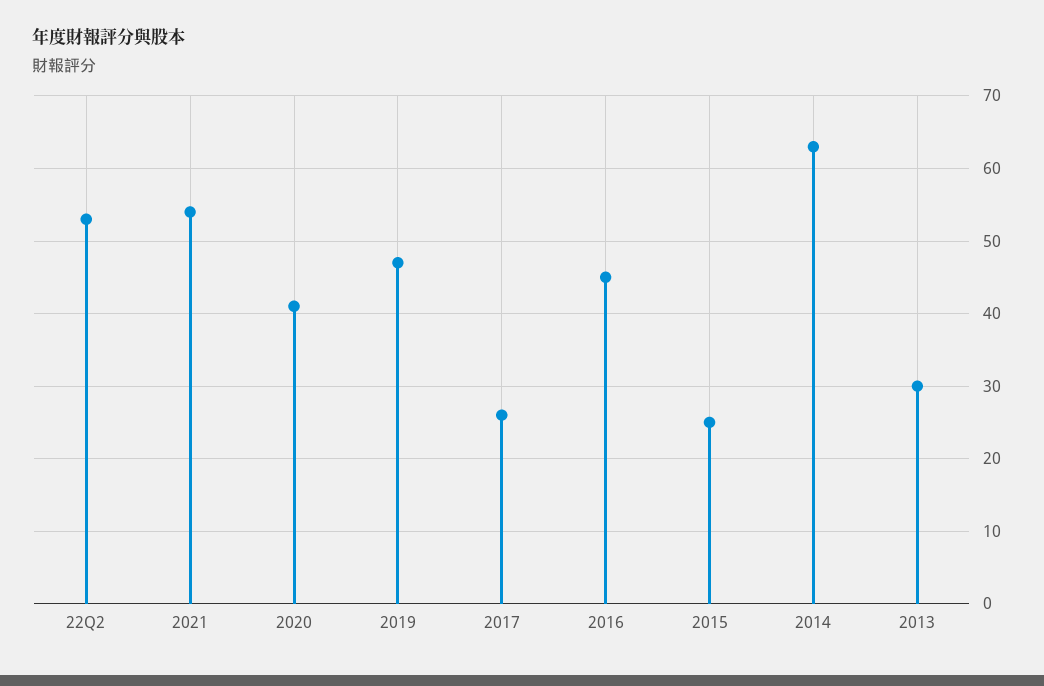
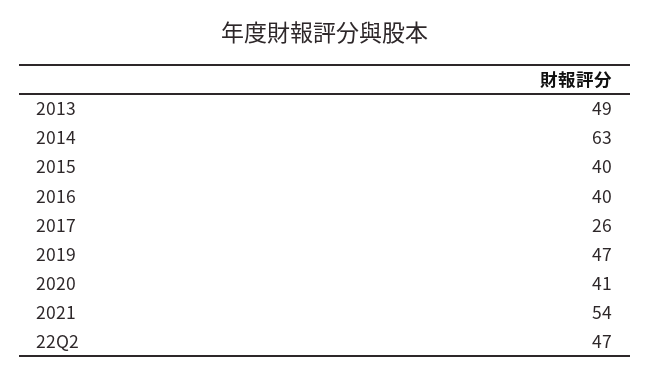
22Q2: 53 -> 47
2016: 45 -> 40
2015: 25 -> 40
2013: 30 -> 49

